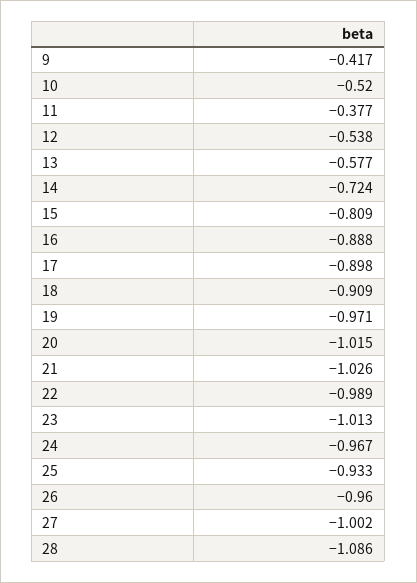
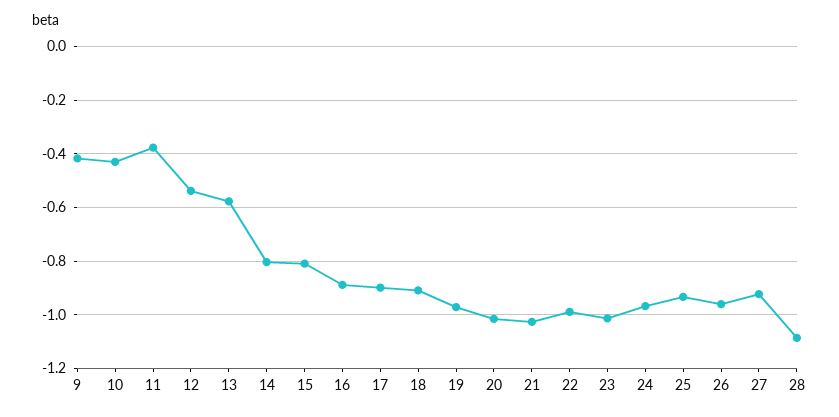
10: -0.52 -> -0.425
14: -0.724 -> -0.8
27: -1.002 -> -0.925

